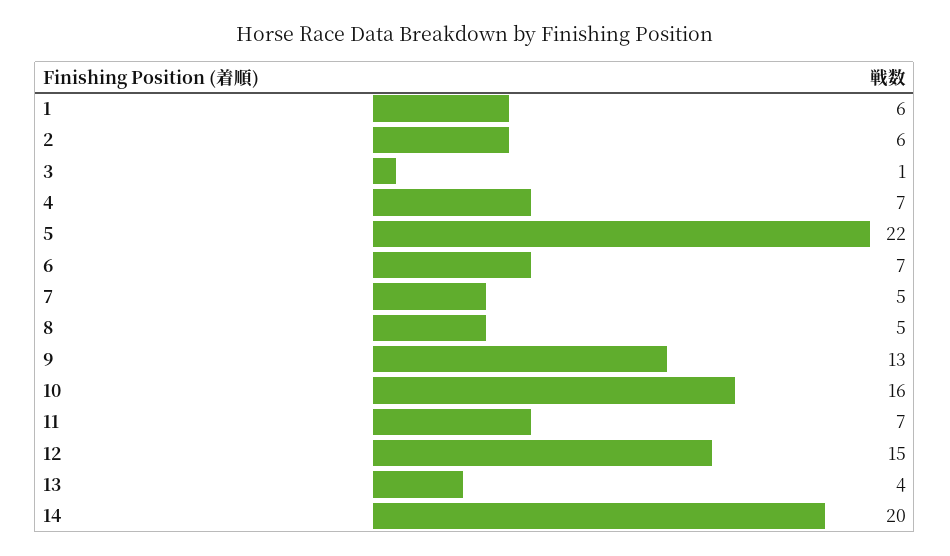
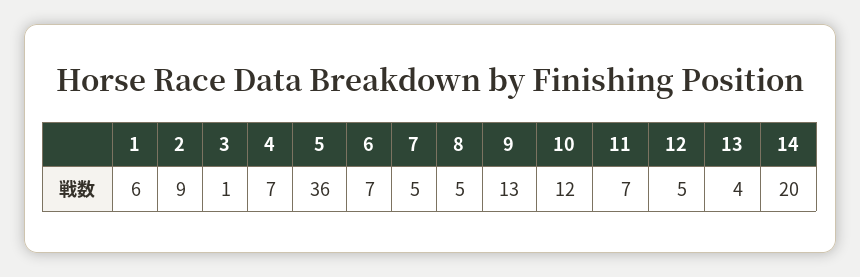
2: 6 -> 9
5: 22 -> 36
10: 16 -> 12
12: 15 -> 5

